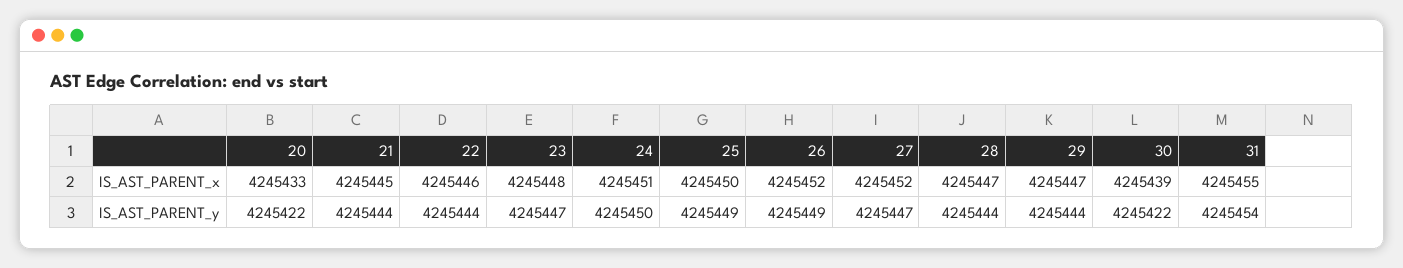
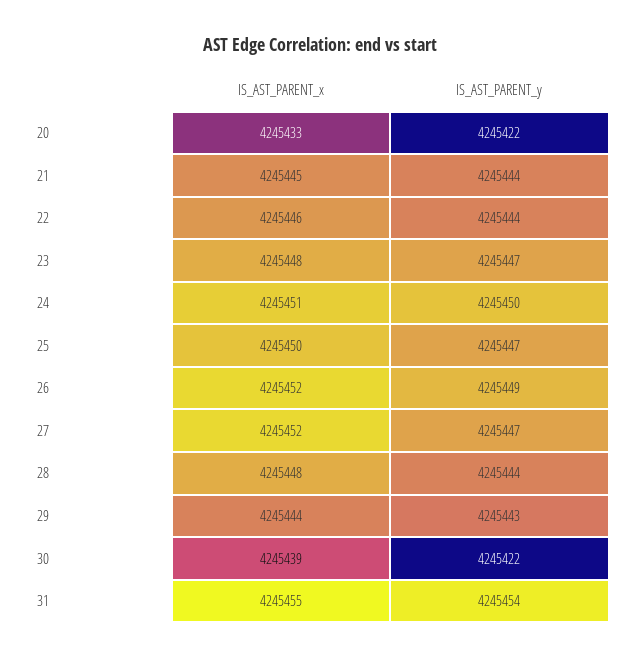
28, IS_AST_PARENT_x: 4245447 -> 4245448
29, IS_AST_PARENT_x: 4245447 -> 4245444
25, IS_AST_PARENT_y: 4245449 -> 4245447
29, IS_AST_PARENT_y: 4245444 -> 4245443

